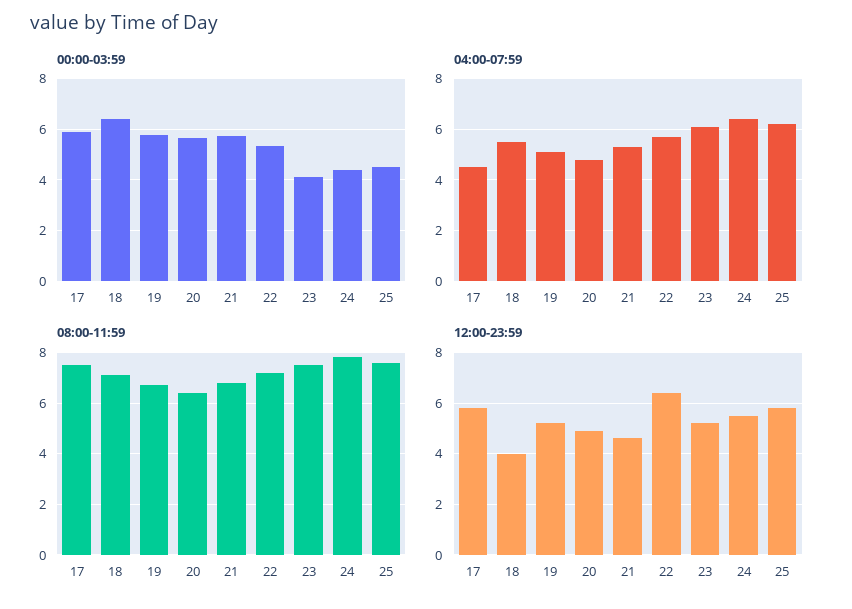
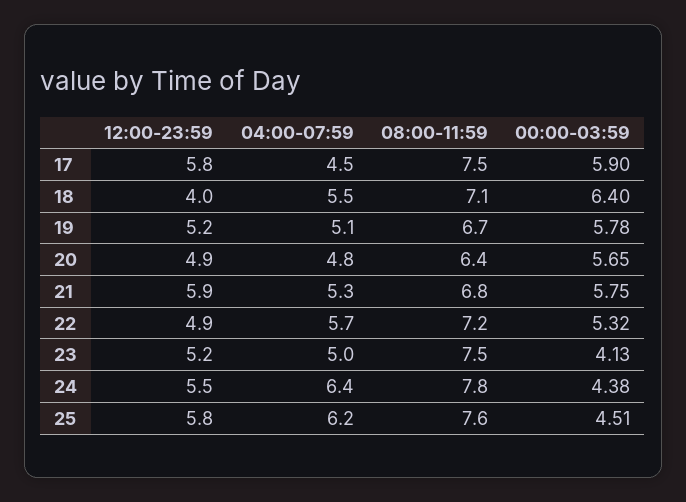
04:00-07:59, 23: 6 -> 5
12:00-23:59, 21: 4.5 -> 5.9
12:00-23:59, 22: 6.5 -> 4.9

